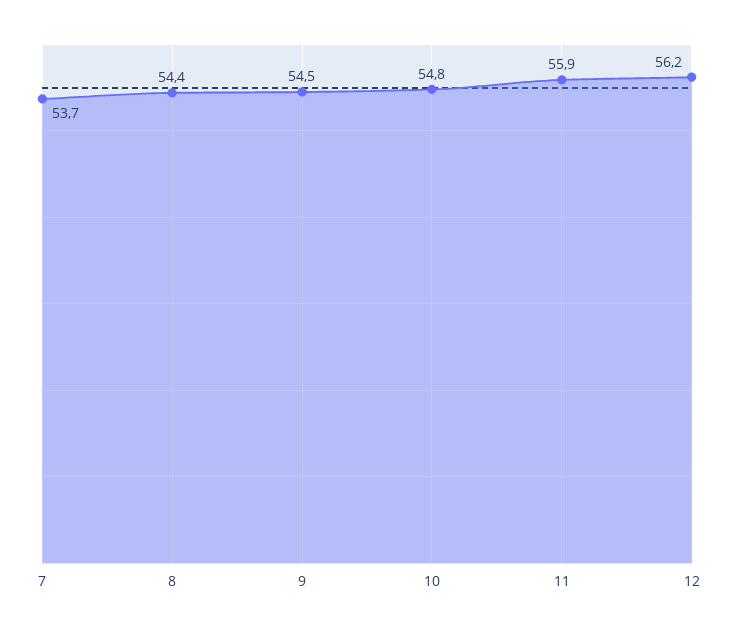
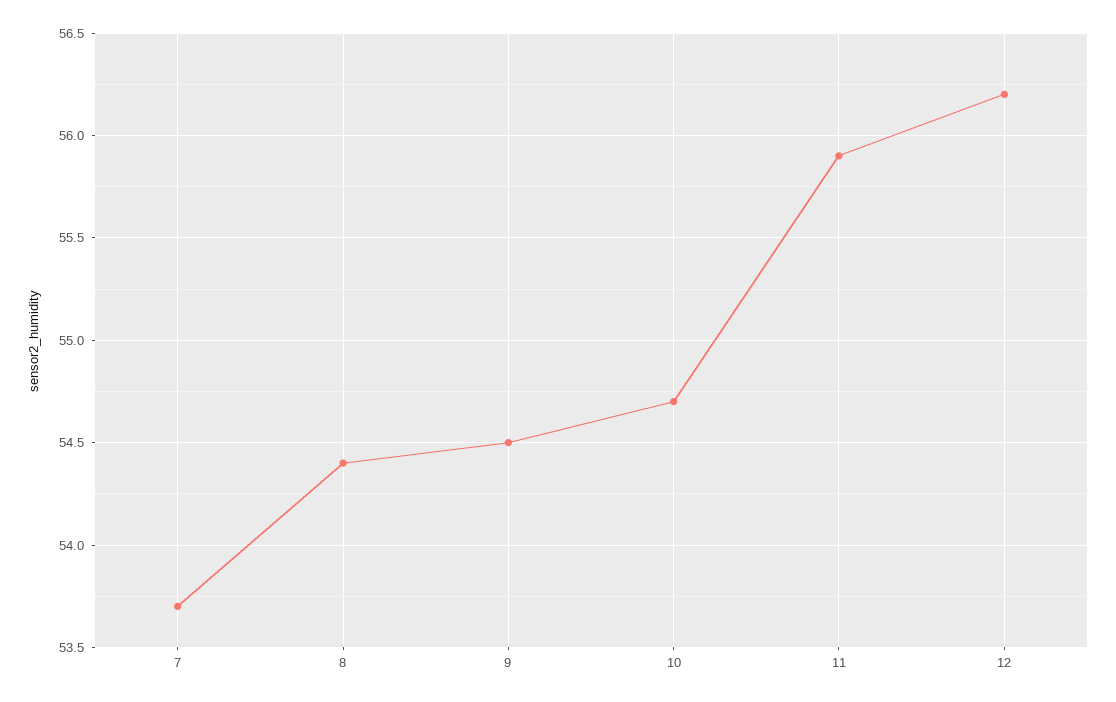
10: 54.8 -> 54.7

